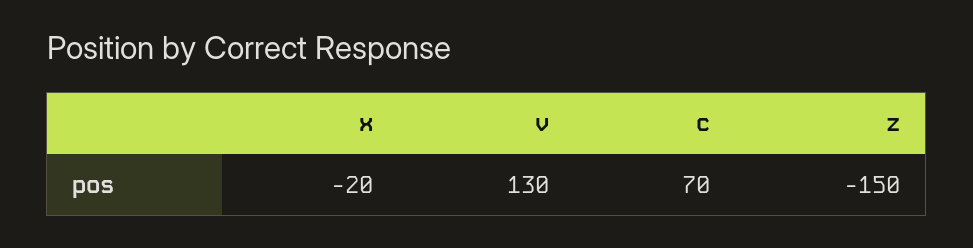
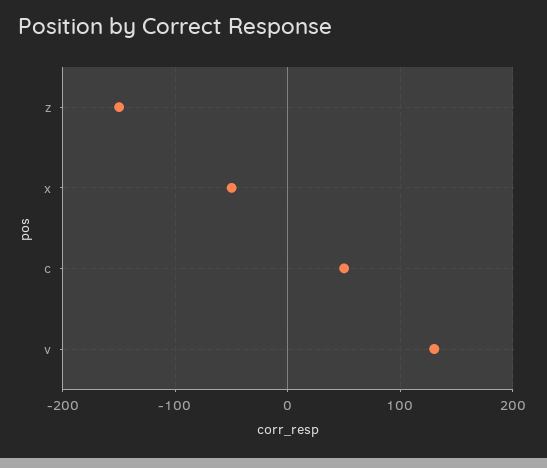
x: -20 -> -50
c: 70 -> 50

